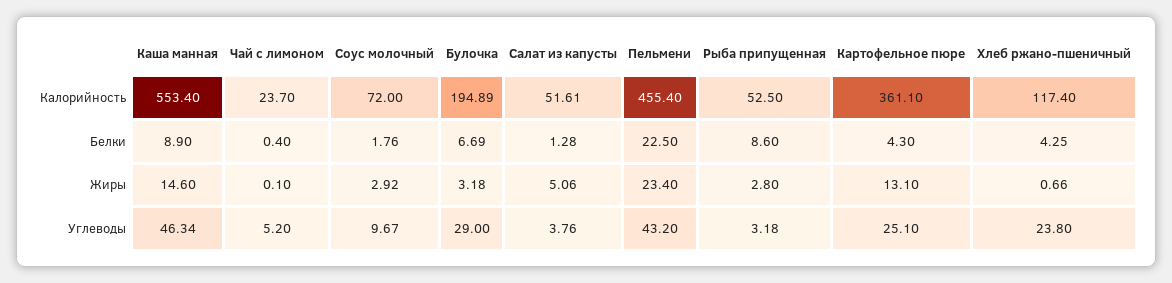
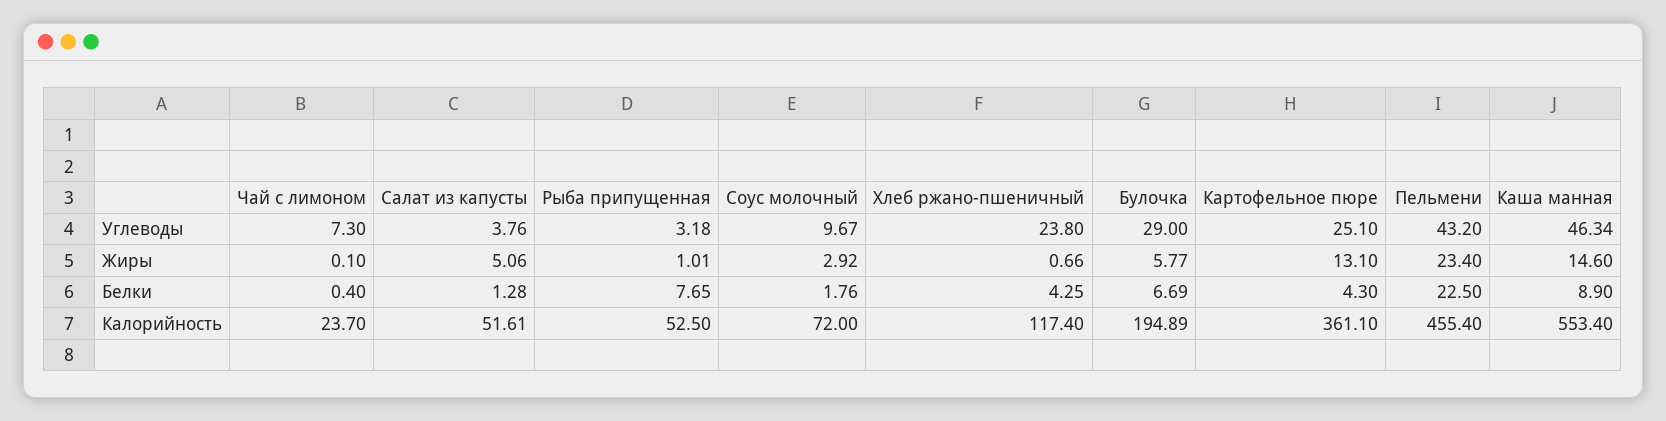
Рыба припущенная, Белки: 8.6 -> 7.65
Булочка, Жиры: 3.18 -> 5.77
Рыба припущенная, Жиры: 2.8 -> 1.01
Чай с лимоном, Углеводы: 5.2 -> 7.3

